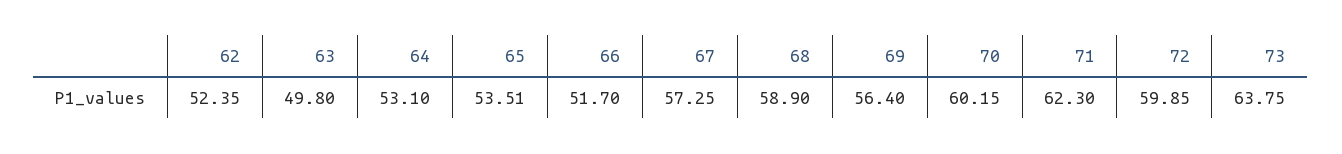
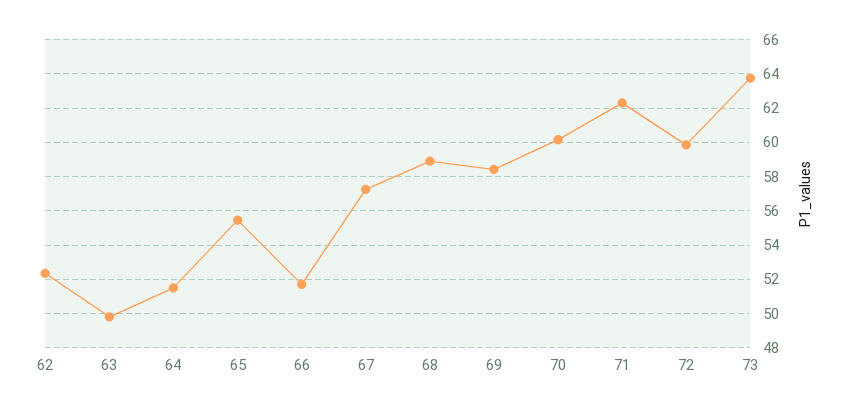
64: 53.1 -> 51.5
65: 53.51 -> 55.5
69: 56.4 -> 58.5

